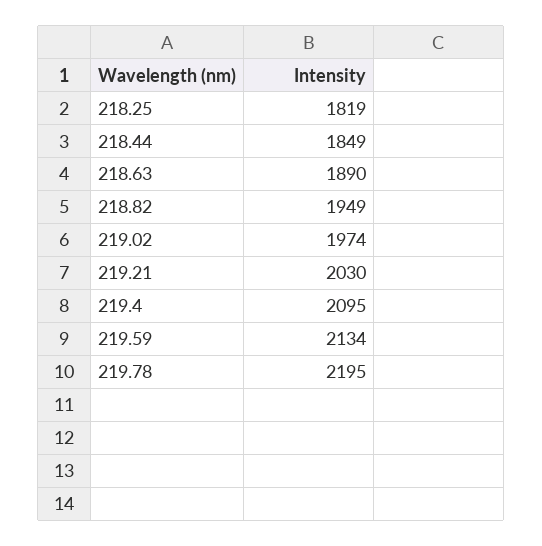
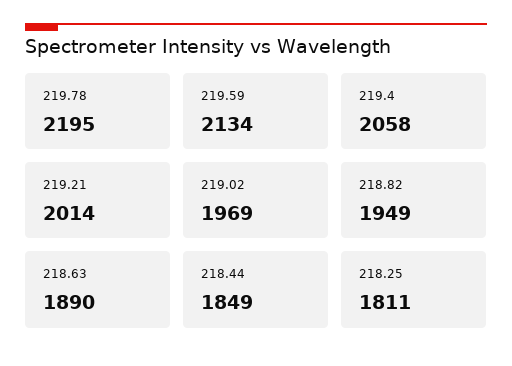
218.25: 1819 -> 1811
219.02: 1974 -> 1969
219.21: 2030 -> 2014
219.4: 2095 -> 2058

